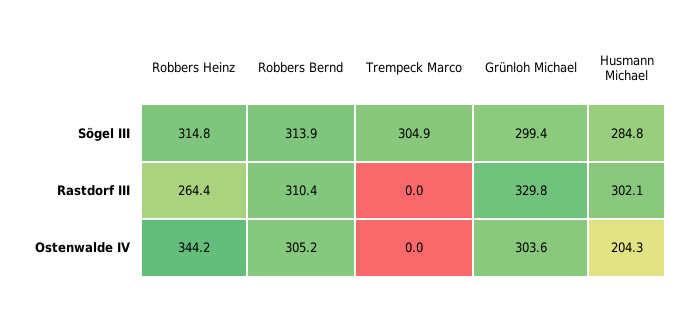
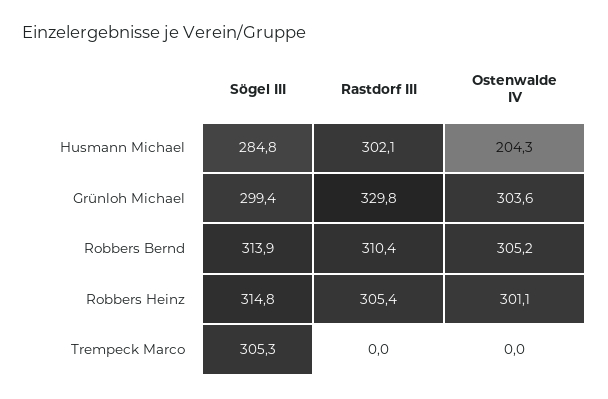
Trempeck Marco, Sögel III: 304.9 -> 305.3
Robbers Heinz, Rastdorf III: 264.4 -> 305.4
Robbers Heinz, Ostenwalde IV: 344.2 -> 301.1

